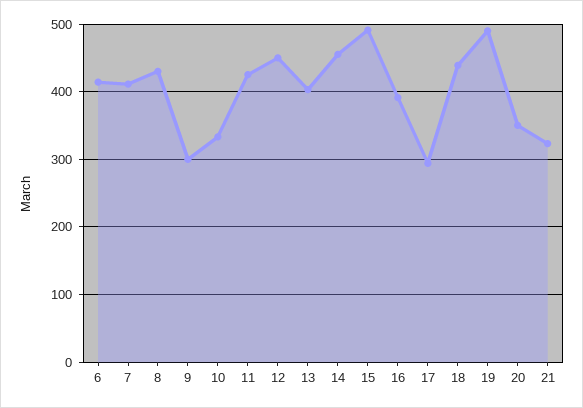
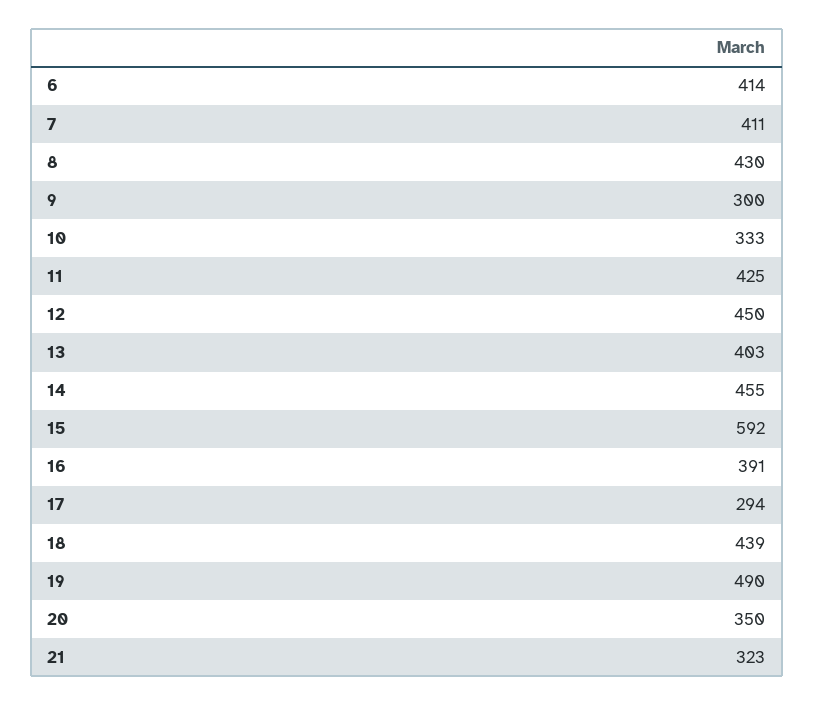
15: 490 -> 592

